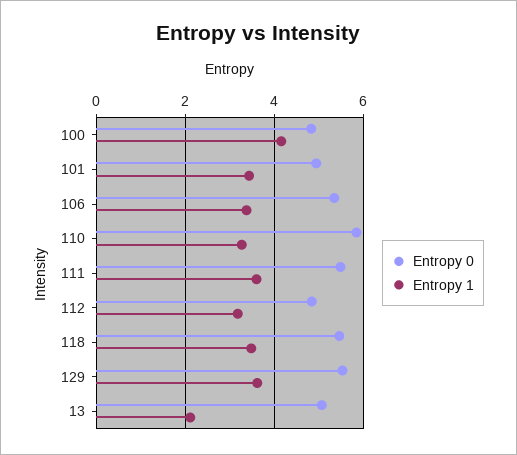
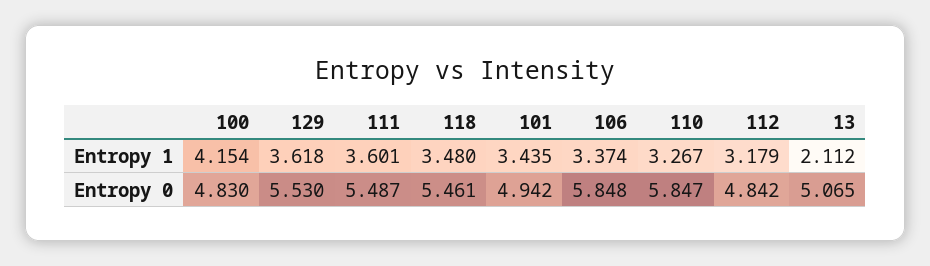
Entropy 0, 106: 5.4 -> 5.848

